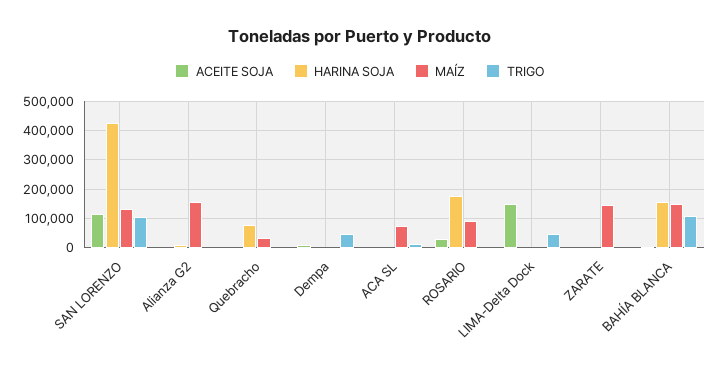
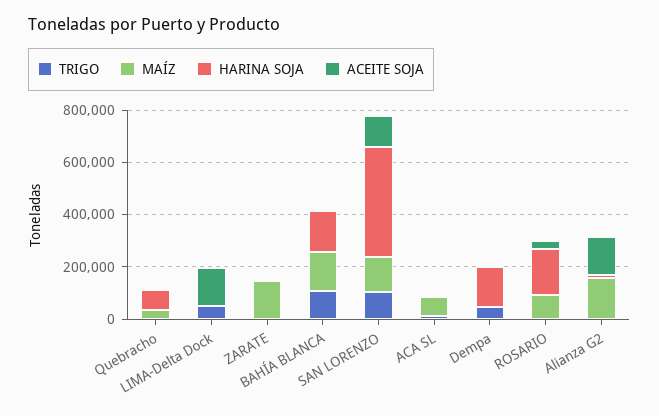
ACEITE SOJA, Alianza G2: 0 -> 150000
HARINA SOJA, Dempa: 0 -> 150000

